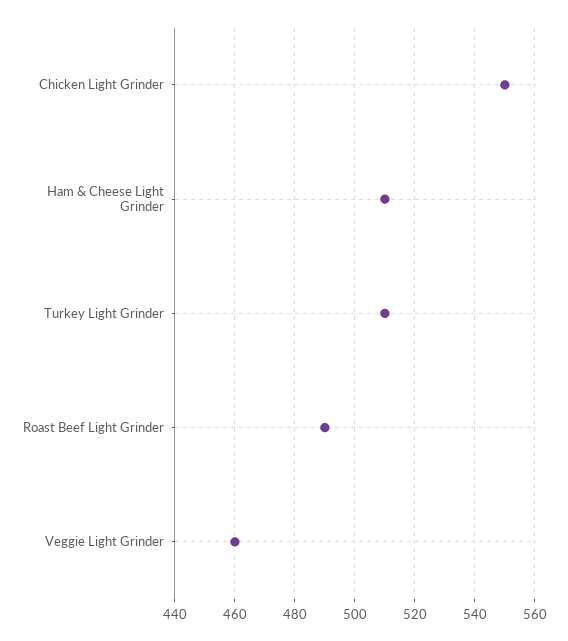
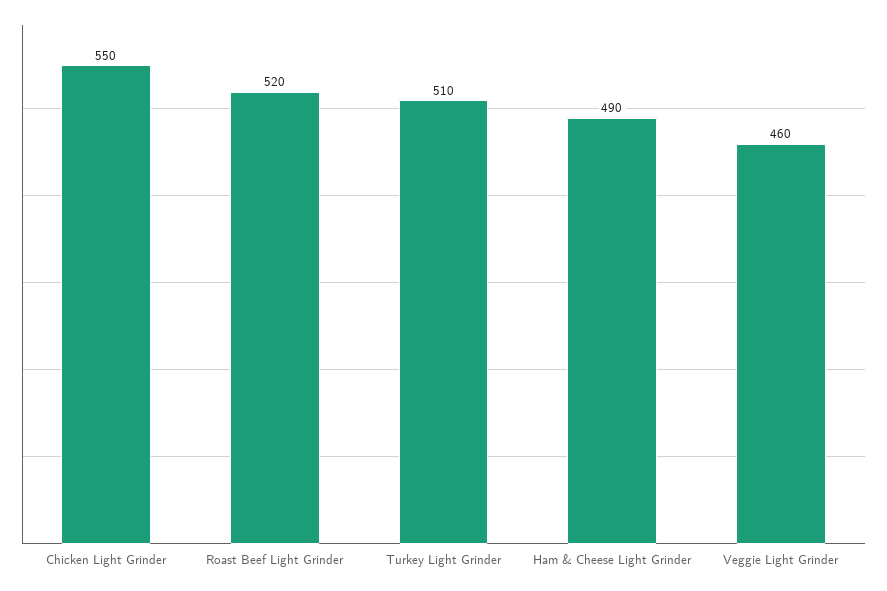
Ham & Cheese Light Grinder: 510 -> 490
Roast Beef Light Grinder: 490 -> 520

